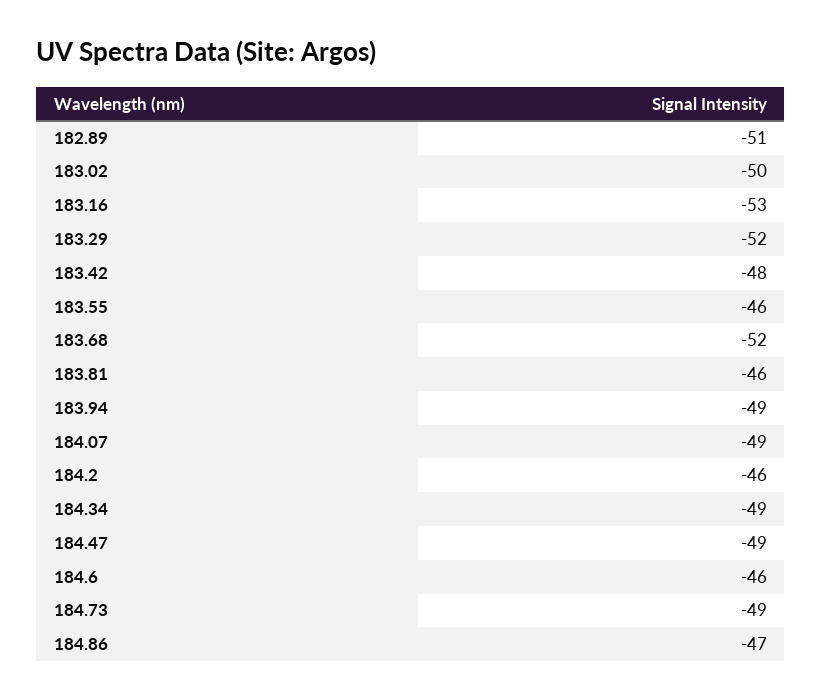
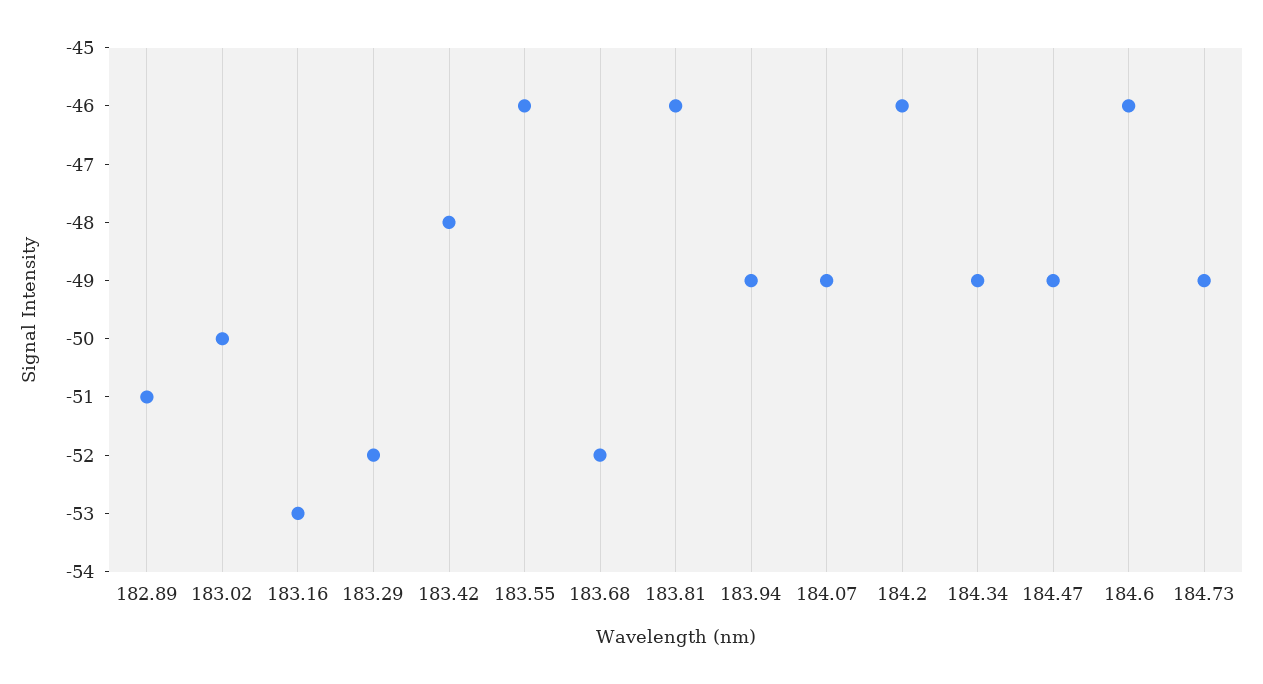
184.86: -47 -> none

